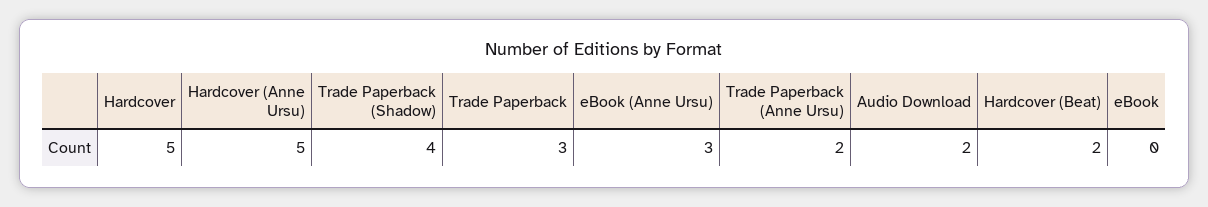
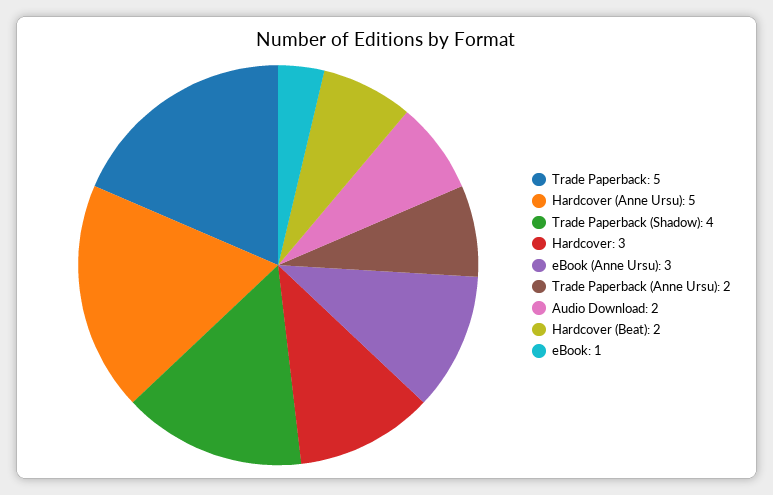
Hardcover: 5 -> 3
Trade Paperback: 3 -> 5
eBook: 0 -> 1

